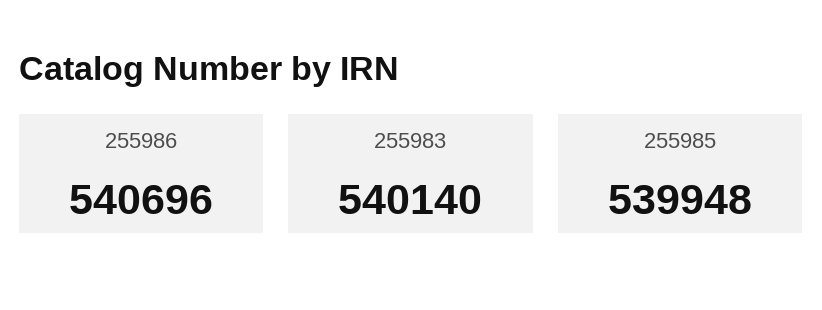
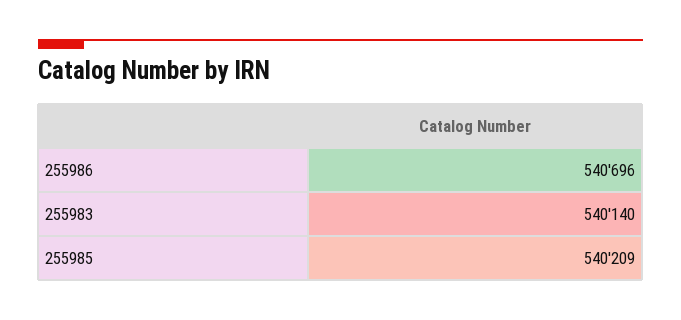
255985: 539948 -> 540209

